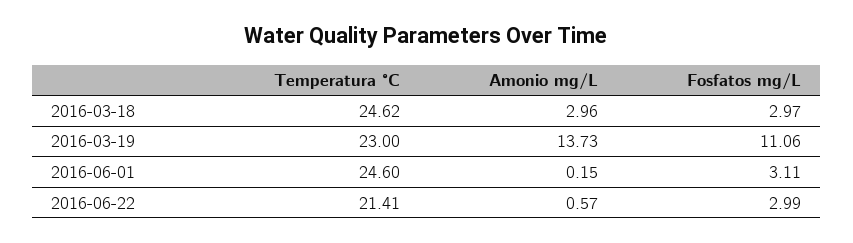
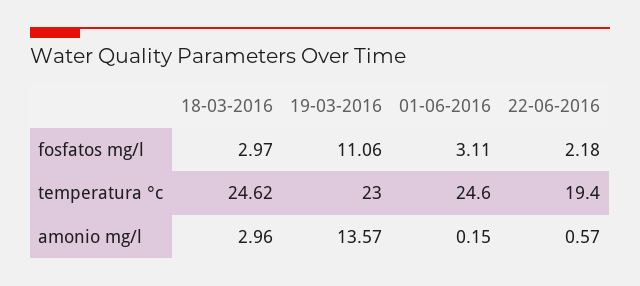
Amonio mg/L, 2016-03-19: 13.73 -> 13.57
Temperatura °C, 2016-06-22: 21.41 -> 19.4
Fosfatos mg/L, 2016-06-22: 2.99 -> 2.18

